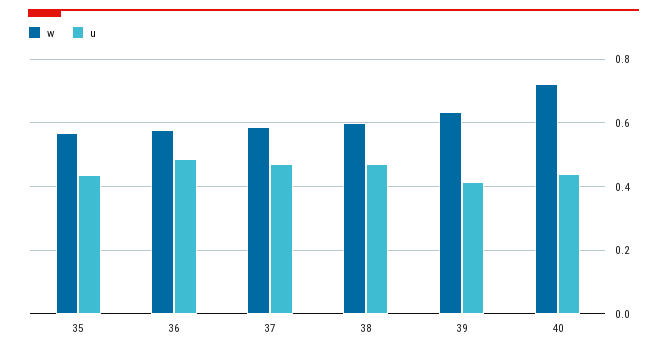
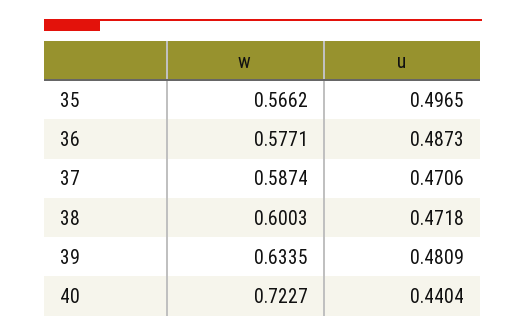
u, 35: 0.44 -> 0.4965
u, 39: 0.42 -> 0.4809

